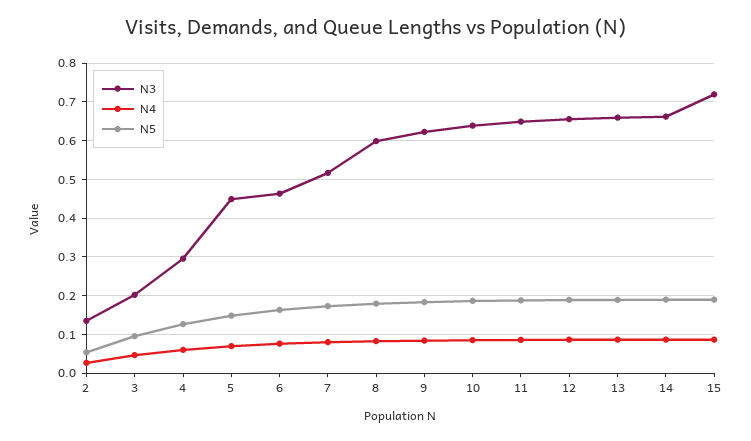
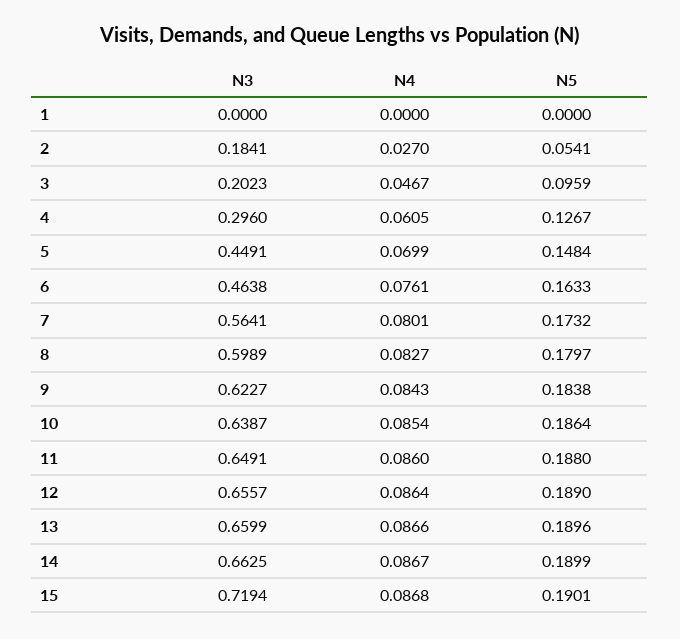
N3, 2: 0.14 -> 0.1841
N3, 7: 0.52 -> 0.5641
N3, 1: none -> 0
N4, 1: none -> 0
N5, 1: none -> 0

